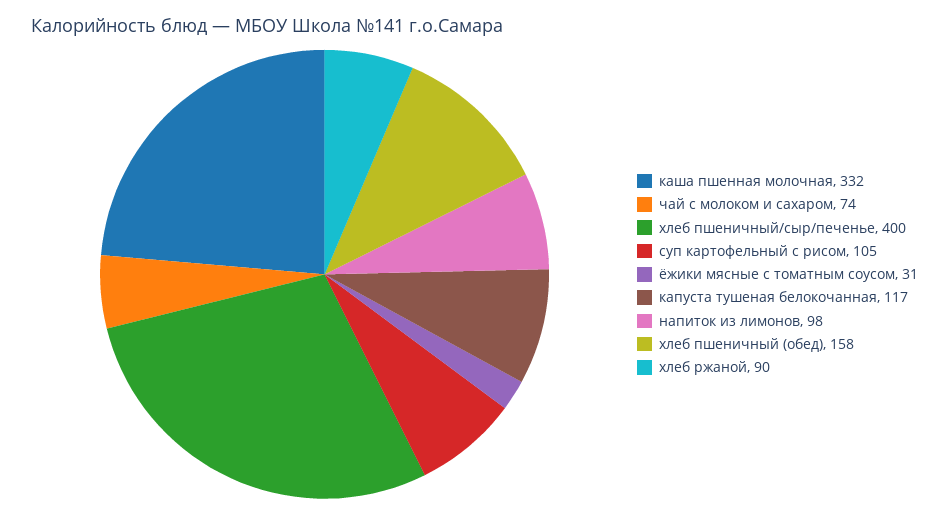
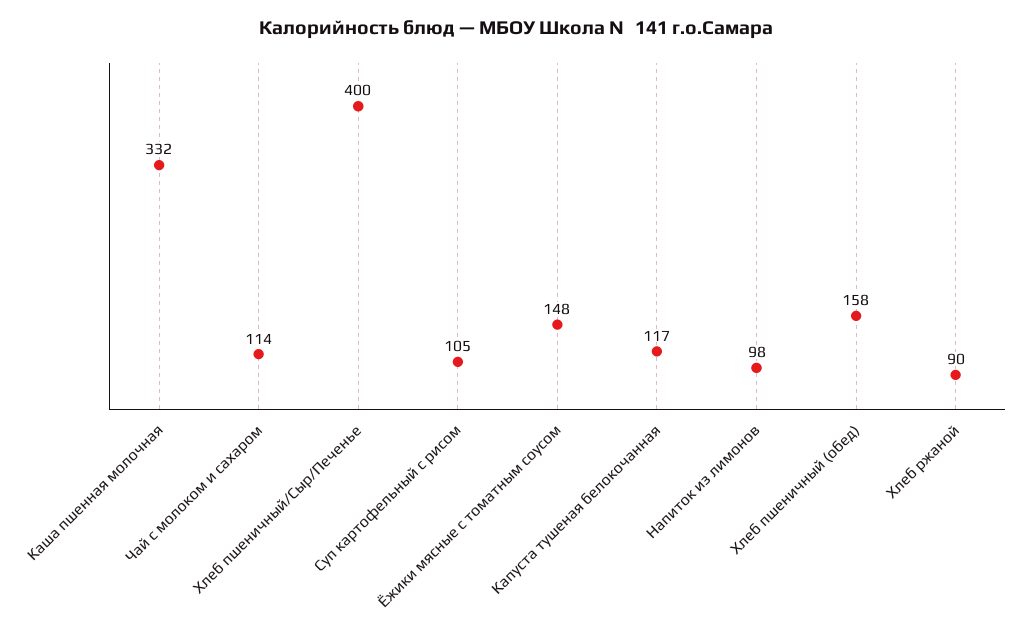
чай с молоком и сахаром: 74 -> 114
ёжики мясные с томатным соусом: 31 -> 148

